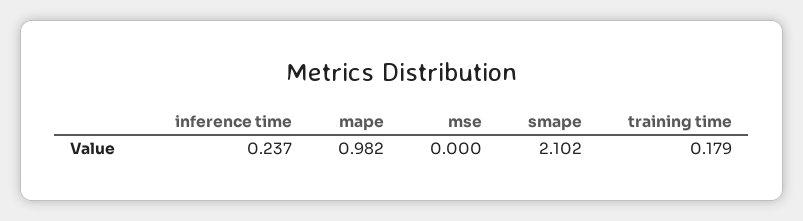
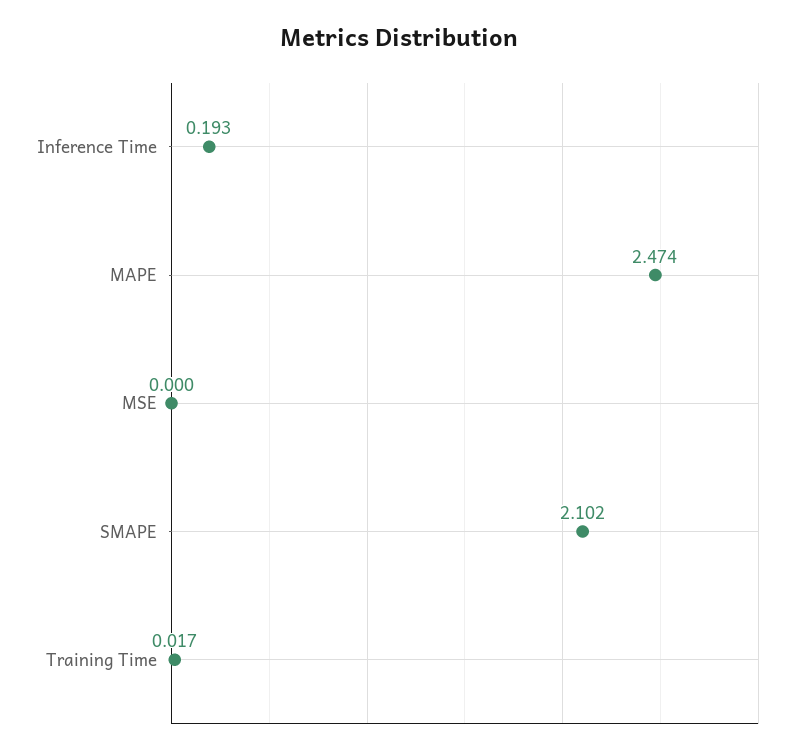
inference time: 0.237 -> 0.193
mape: 0.982 -> 2.474
training time: 0.179 -> 0.017

